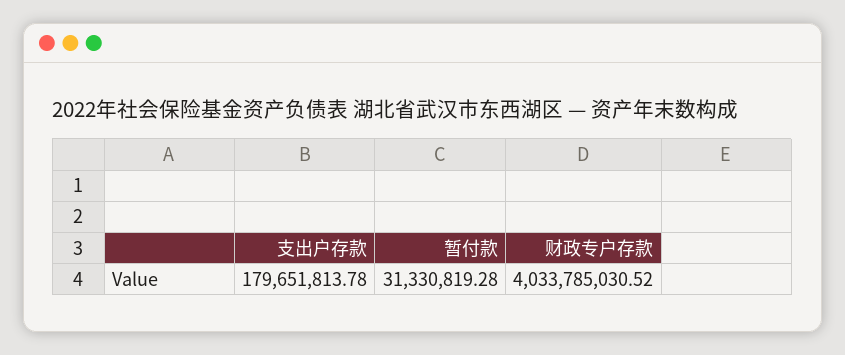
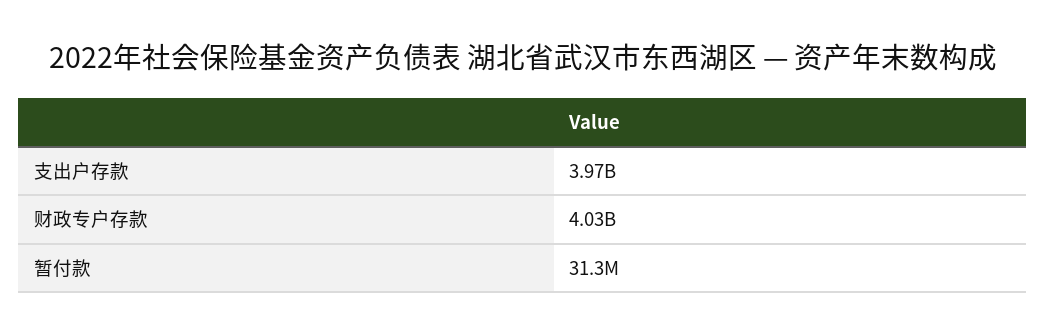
支出户存款: 179651813.78 -> 3970000000

